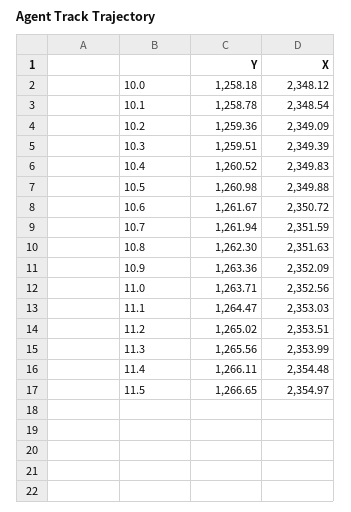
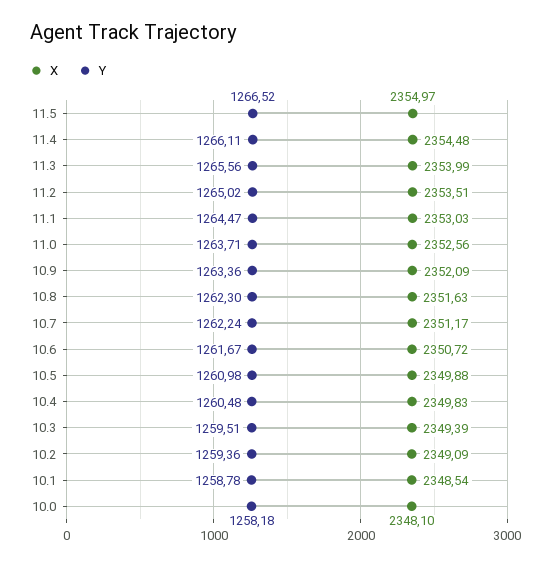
X, 10.0: 2348.12 -> 2348.1
Y, 10.4: 1260.52 -> 1260.48
Y, 10.7: 1261.94 -> 1262.24
X, 10.7: 2351.59 -> 2351.17
Y, 11.5: 1266.65 -> 1266.52

